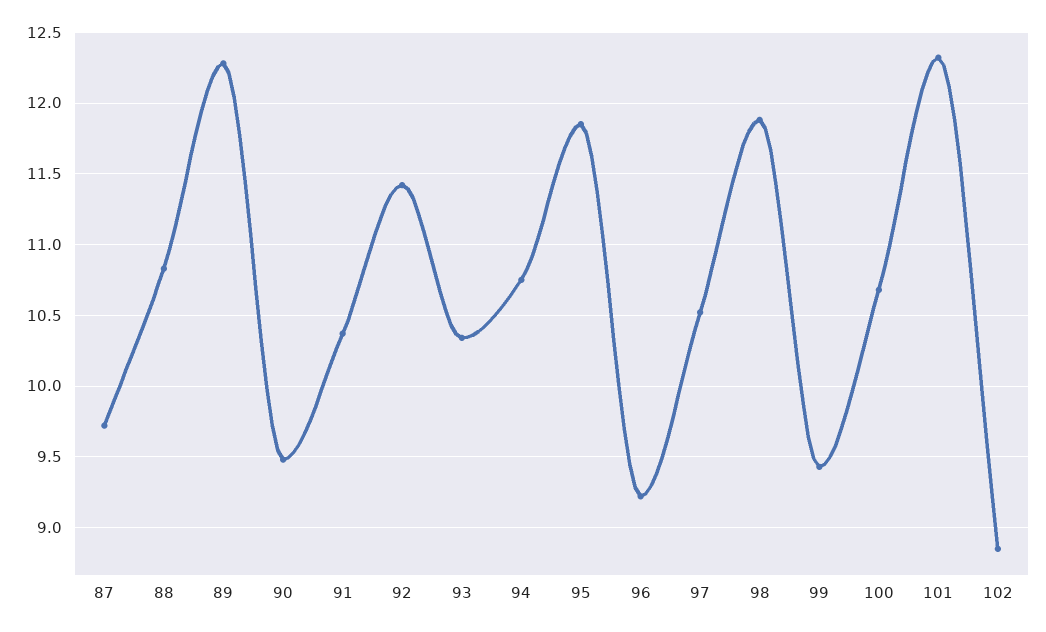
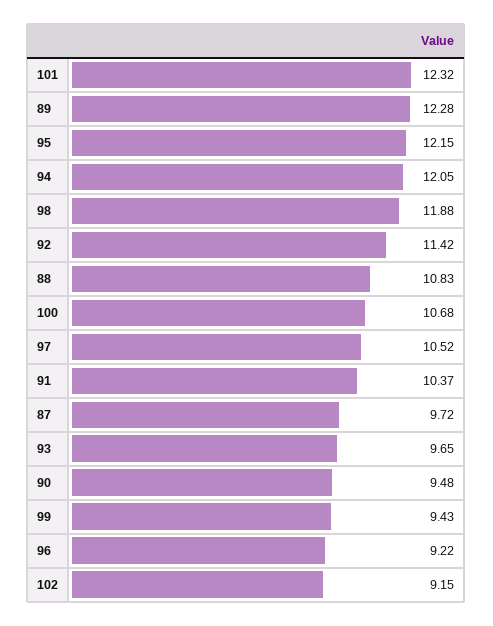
93: 10.35 -> 9.65
94: 10.75 -> 12.05
95: 11.85 -> 12.15
102: 8.85 -> 9.15

